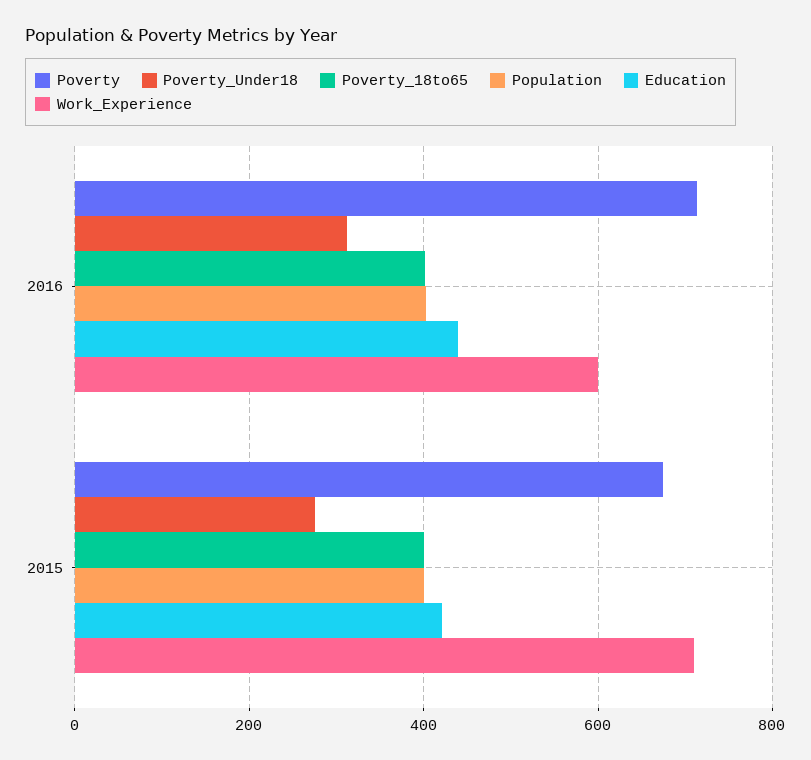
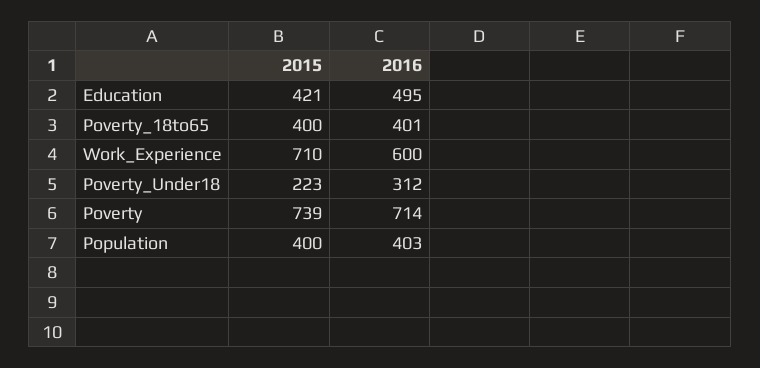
Education, 2016: 440 -> 495
Poverty, 2015: 680 -> 739
Poverty_Under18, 2015: 280 -> 223

